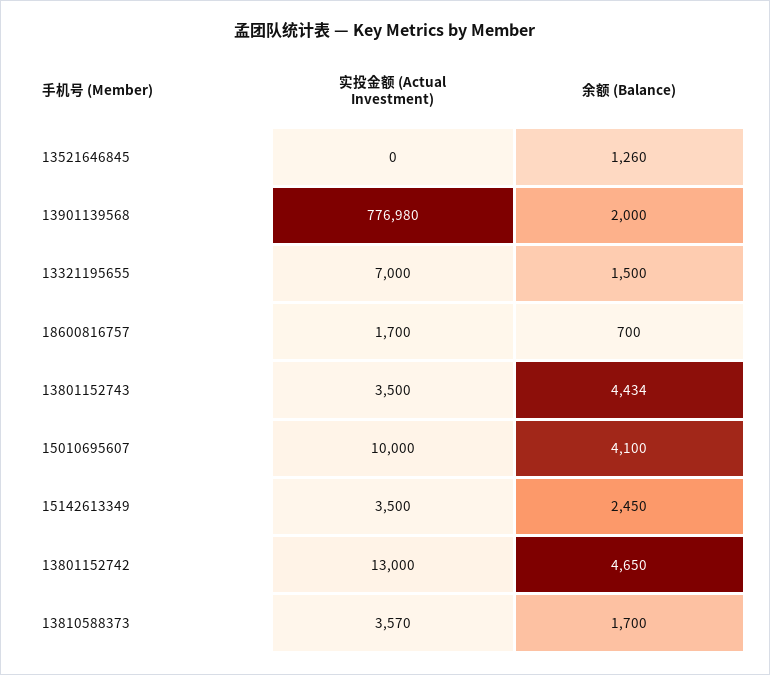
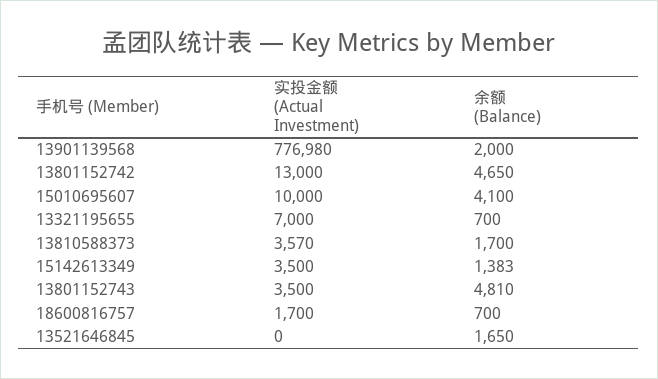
余额 (Balance), 13521646845: 1260 -> 1650
余额 (Balance), 13321195655: 1500 -> 700
余额 (Balance), 13801152743: 4434 -> 4810
余额 (Balance), 15142613349: 2450 -> 1383

